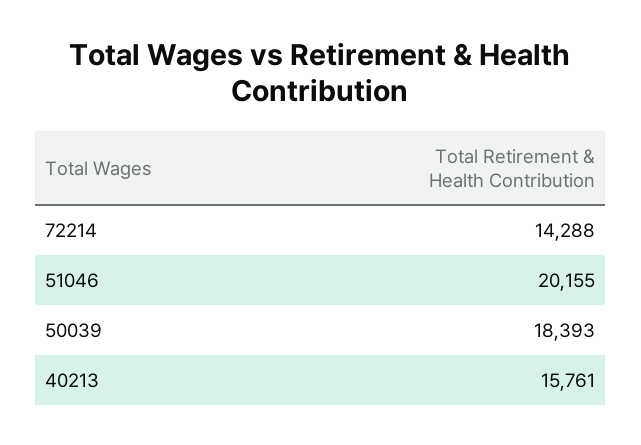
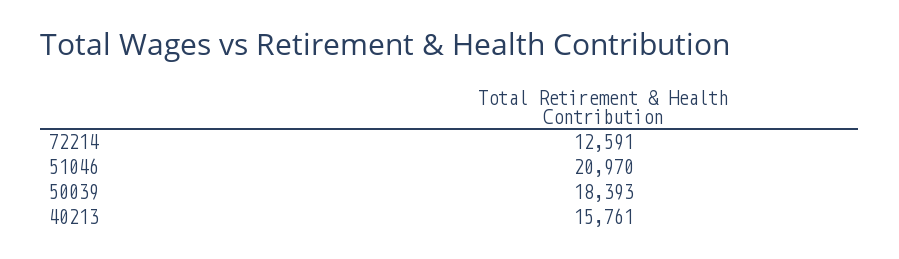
72214: 14288 -> 12591
51046: 20155 -> 20970

